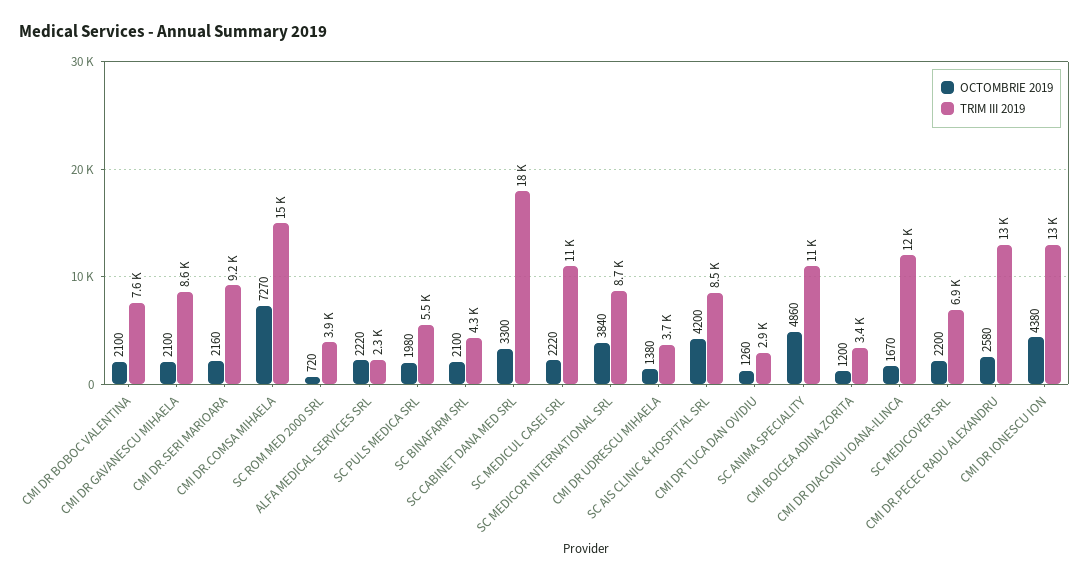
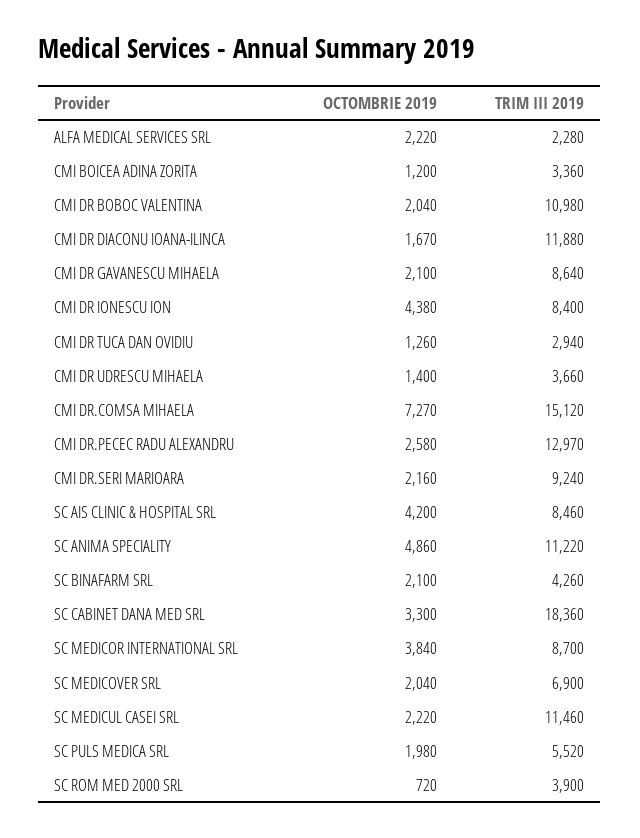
OCTOMBRIE 2019, CMI DR BOBOC VALENTINA: 2100 -> 2040
TRIM III 2019, CMI DR BOBOC VALENTINA: 7600 -> 10980
OCTOMBRIE 2019, CMI DR UDRESCU MIHAELA: 1380 -> 1400
OCTOMBRIE 2019, SC MEDICOVER SRL: 2200 -> 2040
TRIM III 2019, CMI DR IONESCU ION: 13000 -> 8400

